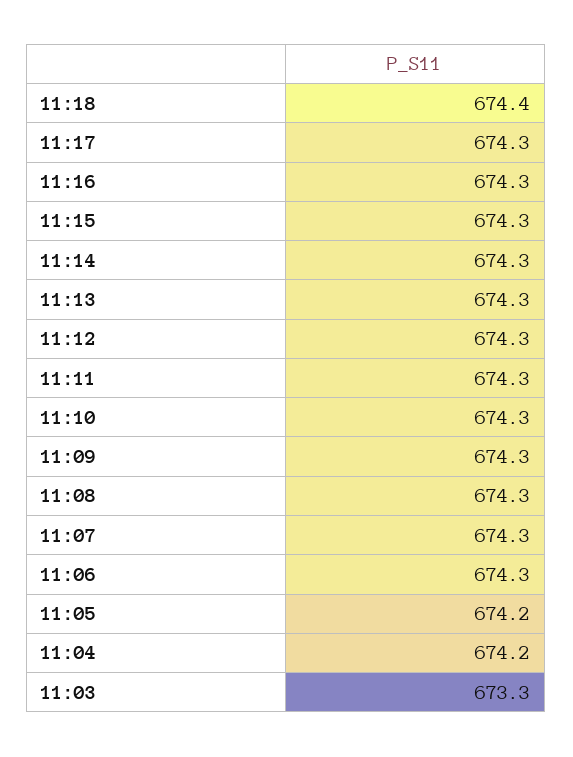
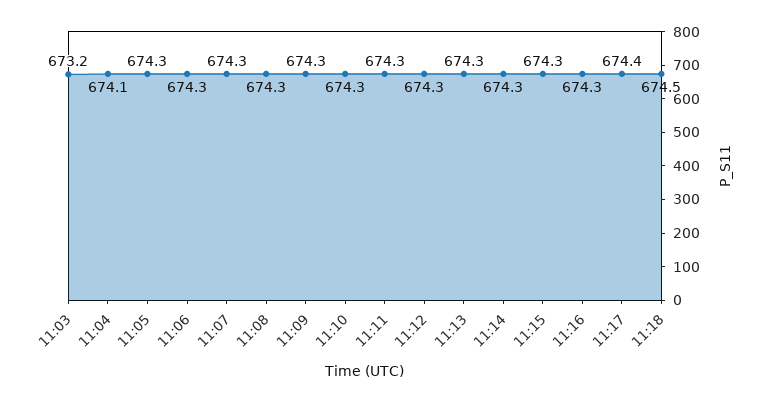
11:18: 674.4 -> 674.5
11:17: 674.3 -> 674.4
11:05: 674.2 -> 674.3
11:04: 674.2 -> 674.1
11:03: 673.3 -> 673.2

